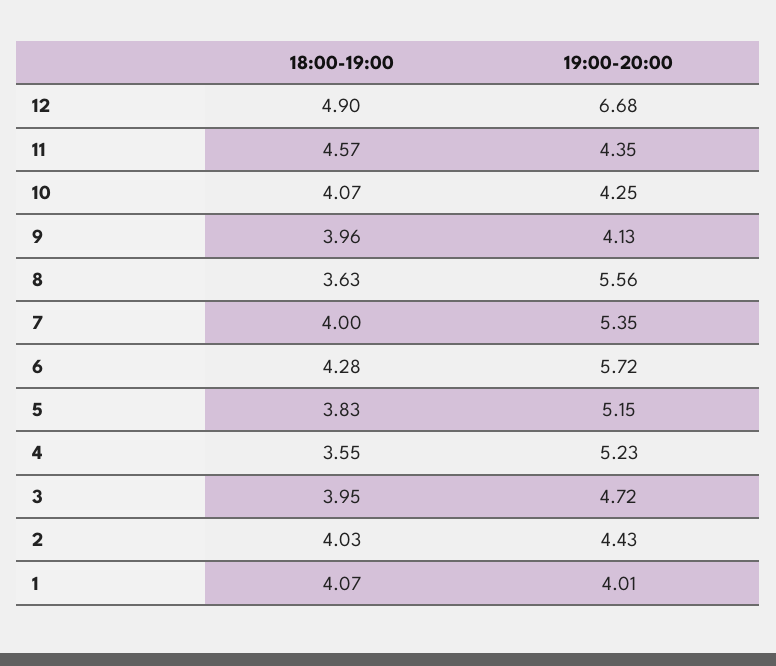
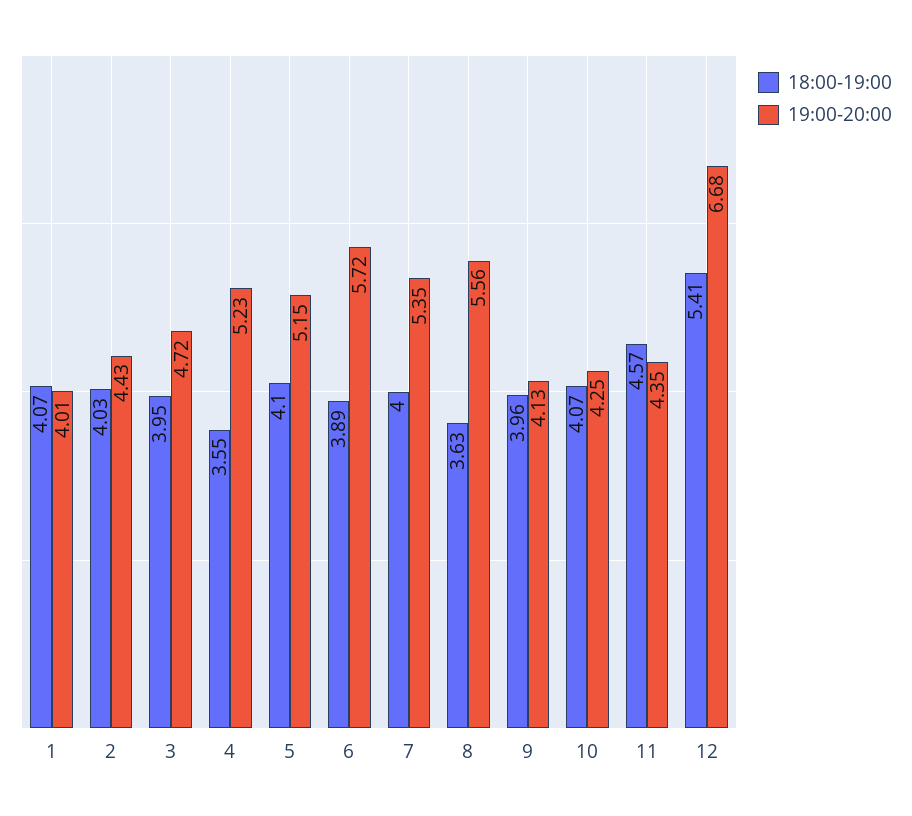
18:00-19:00, 12: 4.9 -> 5.41
18:00-19:00, 6: 4.28 -> 3.89
18:00-19:00, 5: 3.83 -> 4.1

